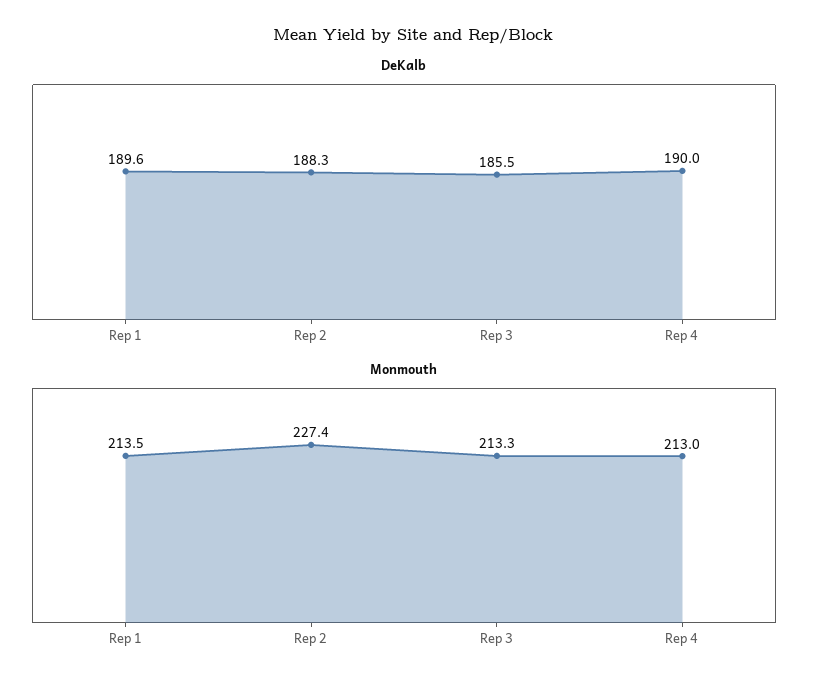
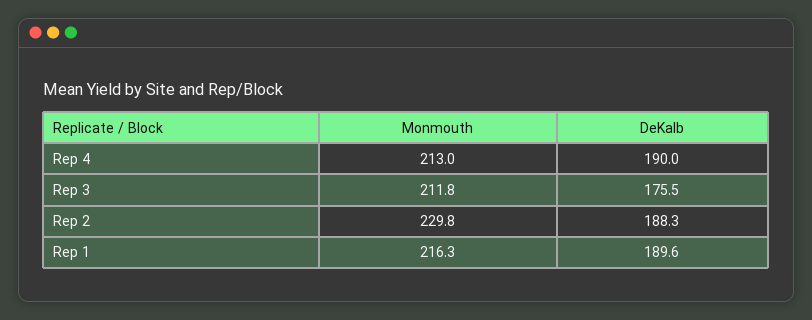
DeKalb, Rep 3: 185.5 -> 175.5
Monmouth, Rep 1: 213.5 -> 216.3
Monmouth, Rep 2: 227.4 -> 229.8
Monmouth, Rep 3: 213.3 -> 211.8

